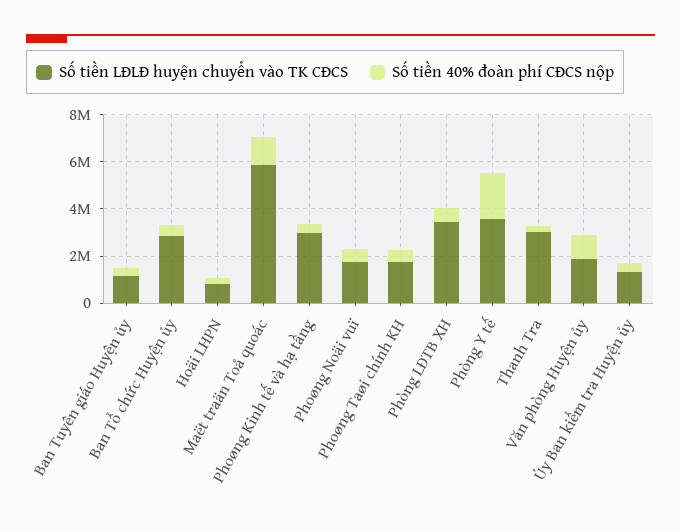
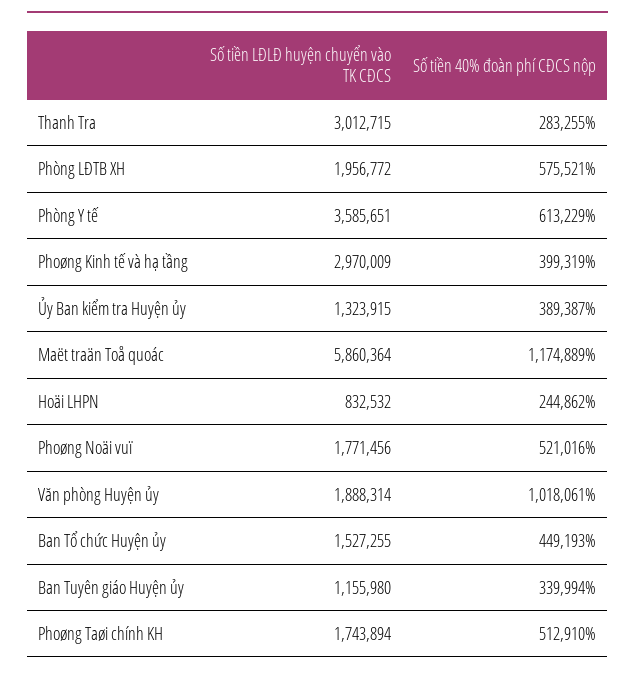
Số tiền LĐLĐ huyện chuyển vào TK CĐCS, Ban Tổ chức Huyện ủy: 3000000 -> 1527255
Số tiền LĐLĐ huyện chuyển vào TK CĐCS, Phòng LĐTB XH: 3500000 -> 1956772
Số tiền 40% đoàn phí CĐCS nộp, Phòng Y tế: 2000000 -> 613229

